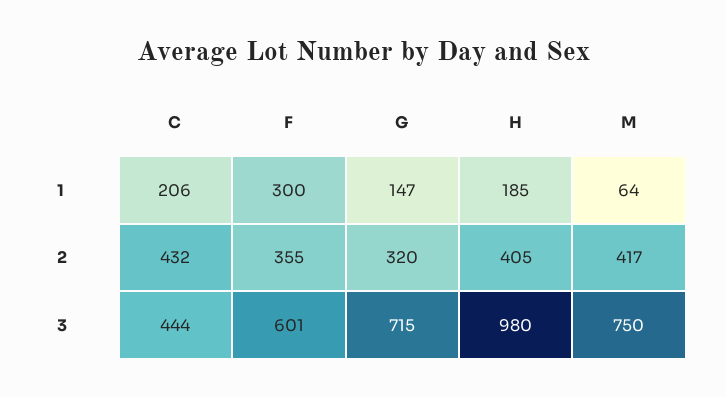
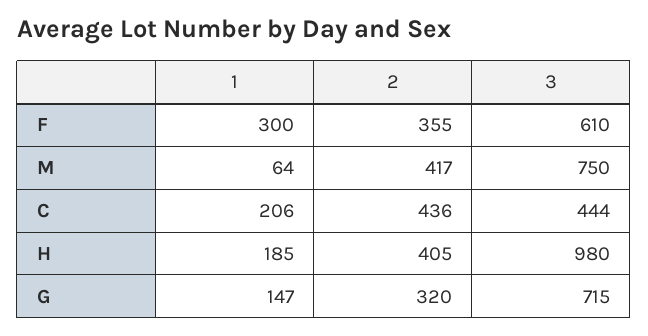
C, 2: 432 -> 436
F, 3: 601 -> 610

